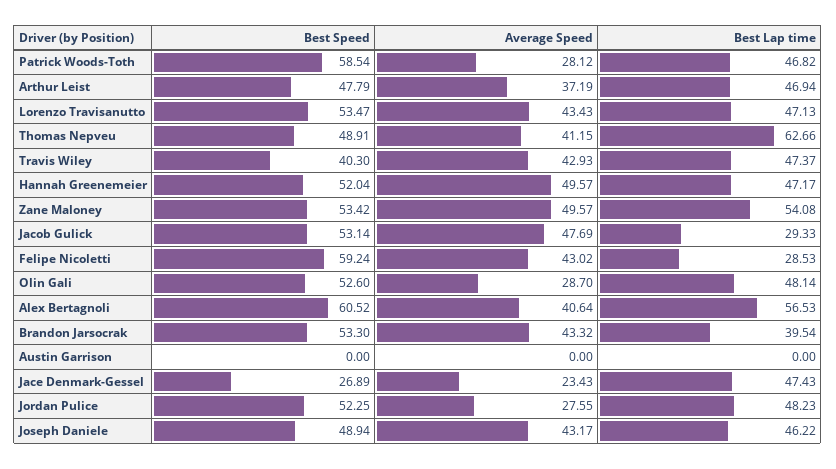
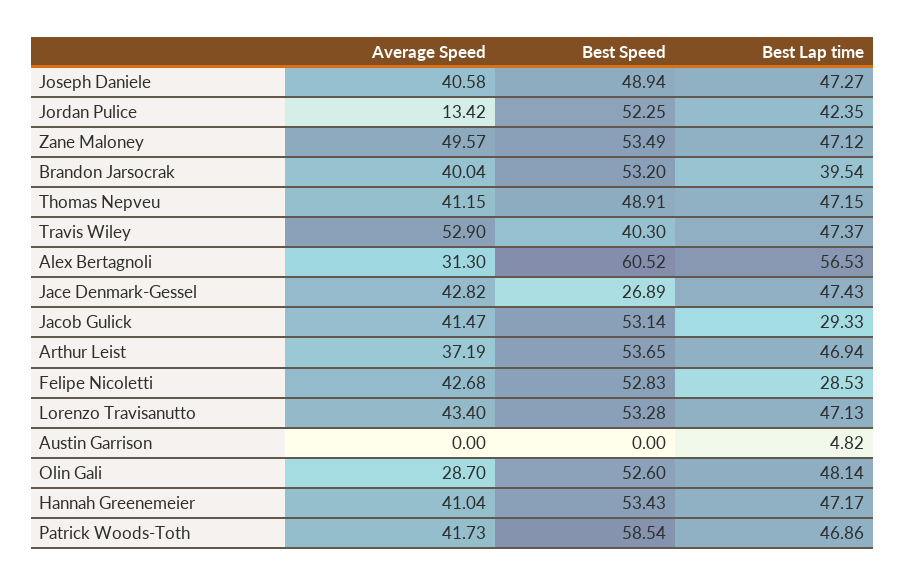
Average Speed, Patrick Woods-Toth: 28.12 -> 41.73
Best Lap time, Patrick Woods-Toth: 46.82 -> 46.86
Best Speed, Arthur Leist: 47.79 -> 53.65
Best Speed, Lorenzo Travisanutto: 53.47 -> 53.28
Average Speed, Lorenzo Travisanutto: 43.43 -> 43.4
Best Lap time, Thomas Nepveu: 62.66 -> 47.15
Average Speed, Travis Wiley: 42.93 -> 52.9
Best Speed, Hannah Greenemeier: 52.04 -> 53.43
Average Speed, Hannah Greenemeier: 49.57 -> 41.04
Best Speed, Zane Maloney: 53.42 -> 53.49
Best Lap time, Zane Maloney: 54.08 -> 47.12
Average Speed, Jacob Gulick: 47.69 -> 41.47
Best Speed, Felipe Nicoletti: 59.24 -> 52.83
Average Speed, Felipe Nicoletti: 43.02 -> 42.68
Average Speed, Alex Bertagnoli: 40.64 -> 31.3
Best Speed, Brandon Jarsocrak: 53.3 -> 53.2
Average Speed, Brandon Jarsocrak: 43.32 -> 40.04
Best Lap time, Austin Garrison: 0 -> 4.82
Average Speed, Jace Denmark-Gessel: 23.43 -> 42.82
Average Speed, Jordan Pulice: 27.55 -> 13.42
Best Lap time, Jordan Pulice: 48.23 -> 42.35
Average Speed, Joseph Daniele: 43.17 -> 40.58
Best Lap time, Joseph Daniele: 46.22 -> 47.27

